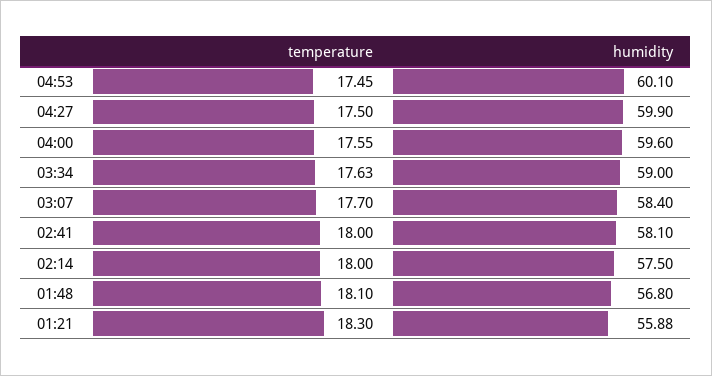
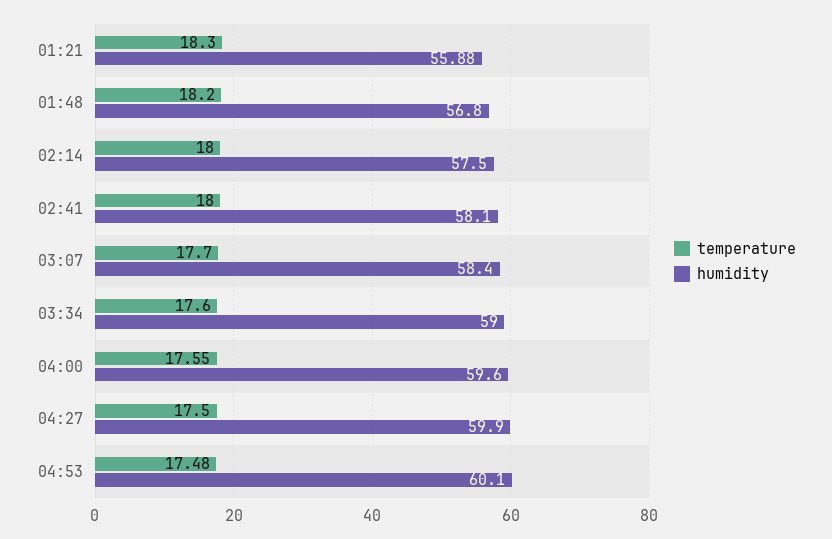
temperature, 04:53: 17.45 -> 17.48
temperature, 03:34: 17.63 -> 17.6
temperature, 01:48: 18.1 -> 18.2

